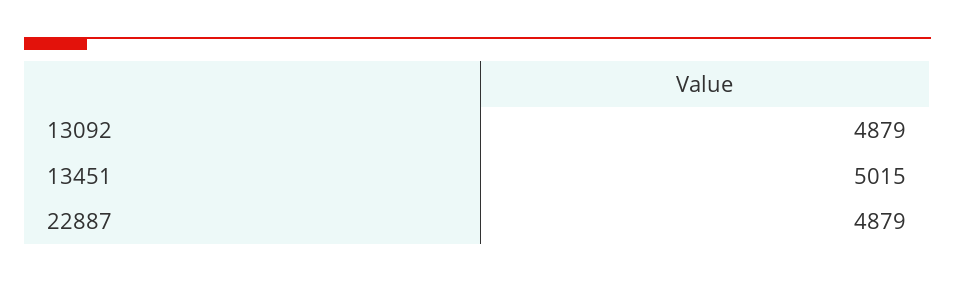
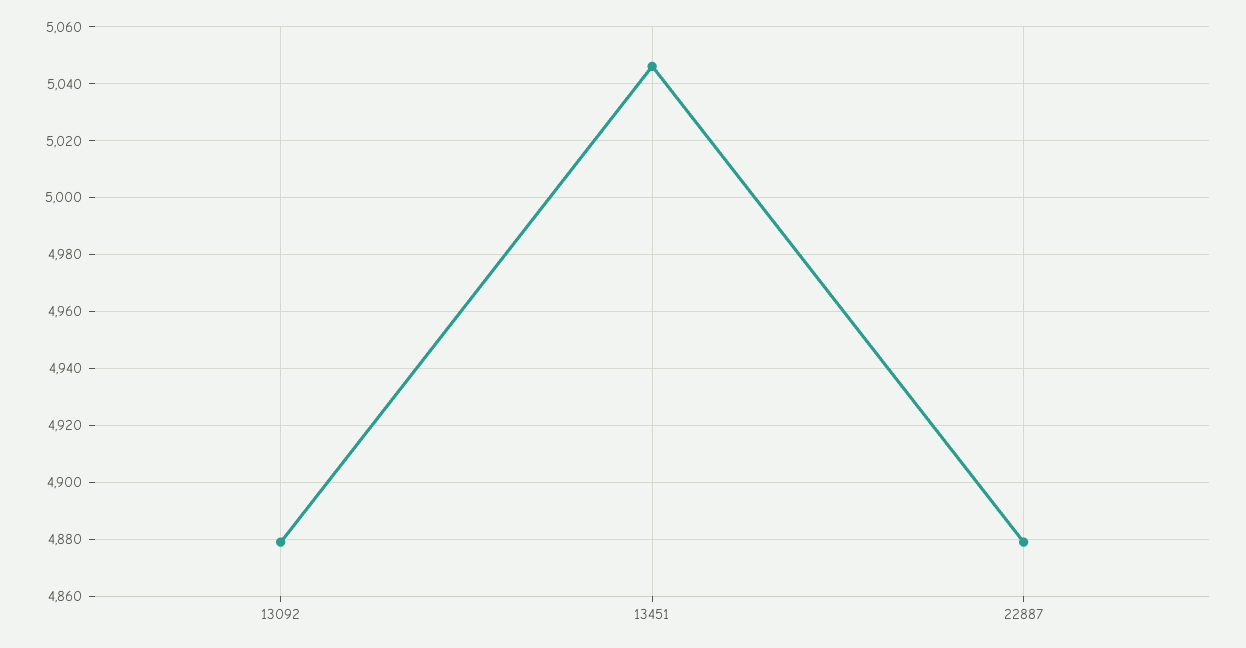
13451: 5015 -> 5045

